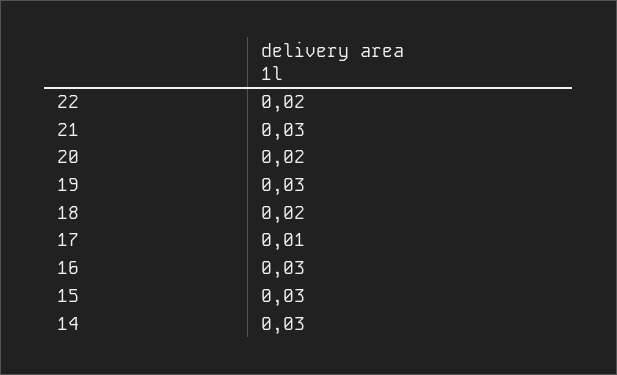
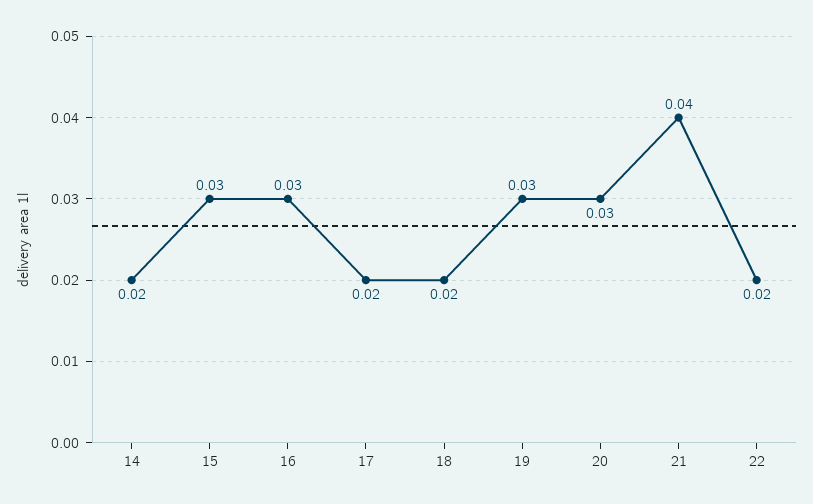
21: 0.03 -> 0.04
20: 0.02 -> 0.03
17: 0.01 -> 0.02
14: 0.03 -> 0.02

